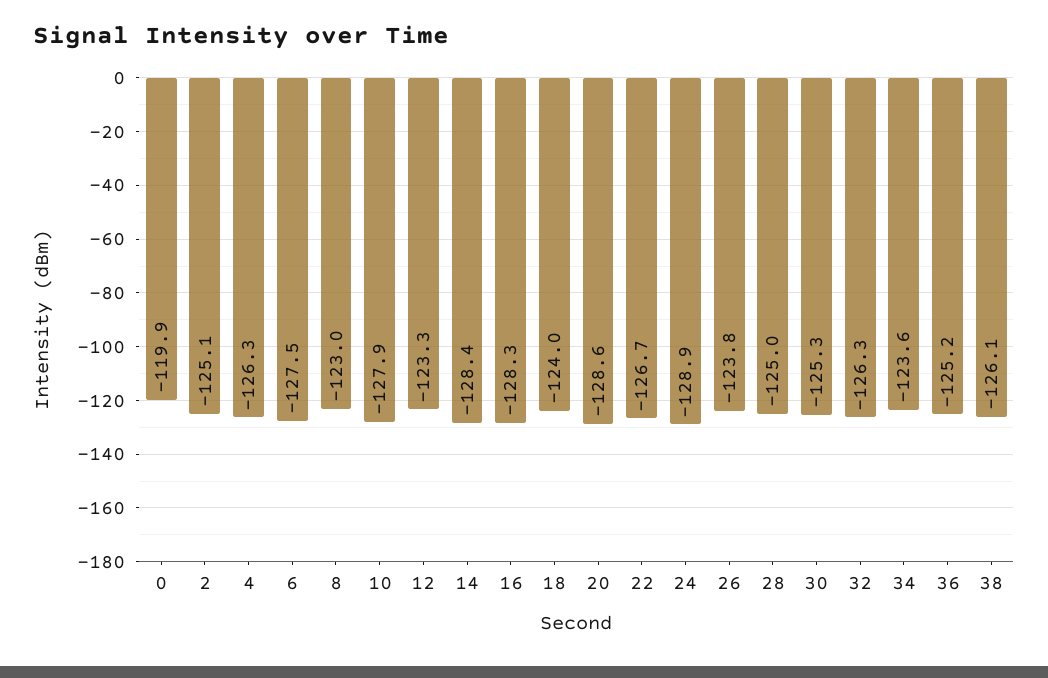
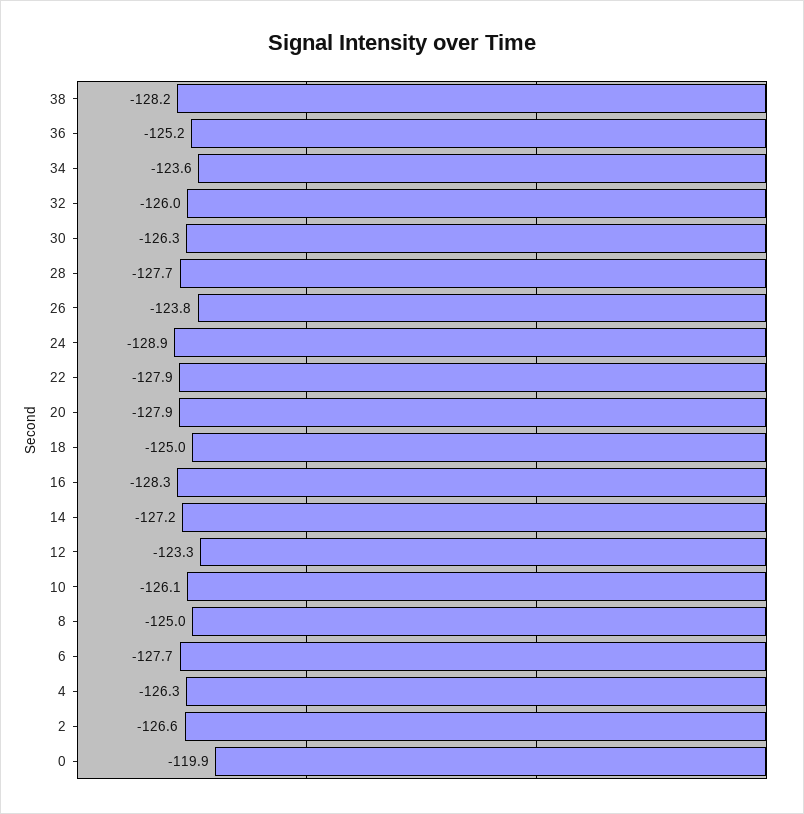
2: -125.1 -> -126.6
6: -127.5 -> -127.7
8: -123 -> -125
10: -127.9 -> -126.1
14: -128.4 -> -127.2
18: -124 -> -125
20: -128.6 -> -127.9
22: -126.7 -> -127.9
28: -125 -> -127.7
30: -125.3 -> -126.3
32: -126.3 -> -126
38: -126.1 -> -128.2

